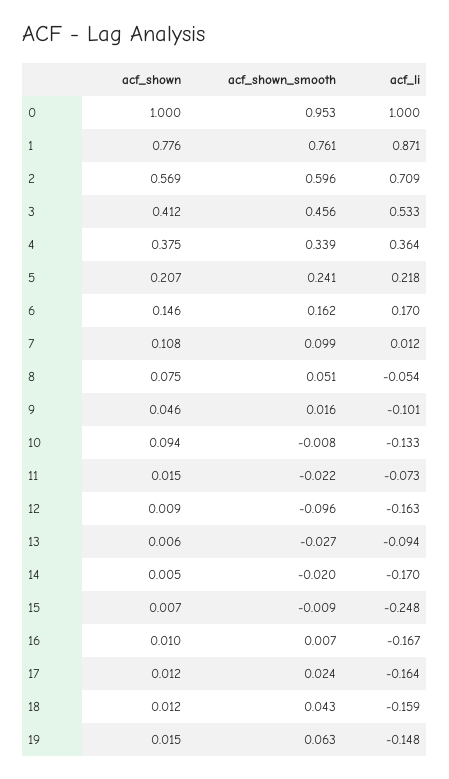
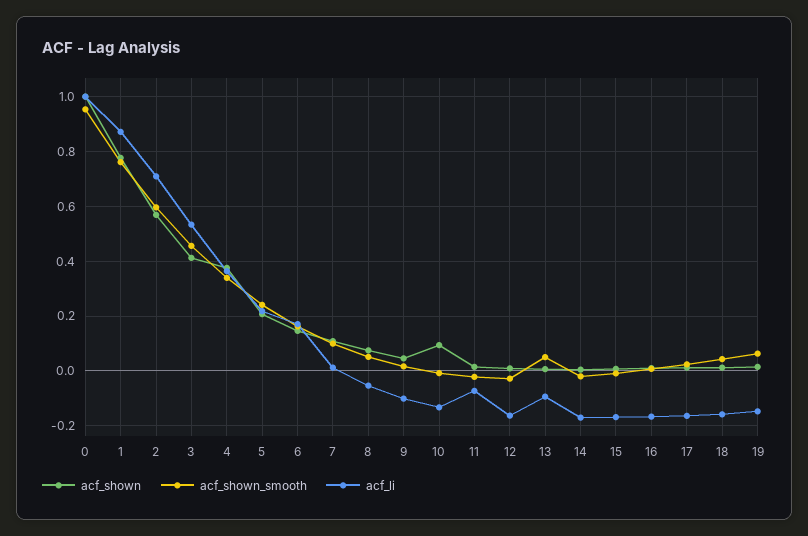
acf_shown_smooth, 12: -0.096 -> -0.025
acf_shown_smooth, 13: -0.027 -> 0.05
acf_li, 15: -0.248 -> -0.175

